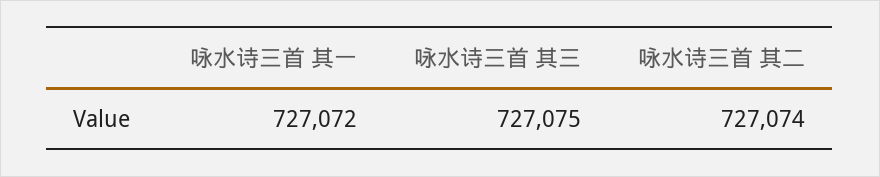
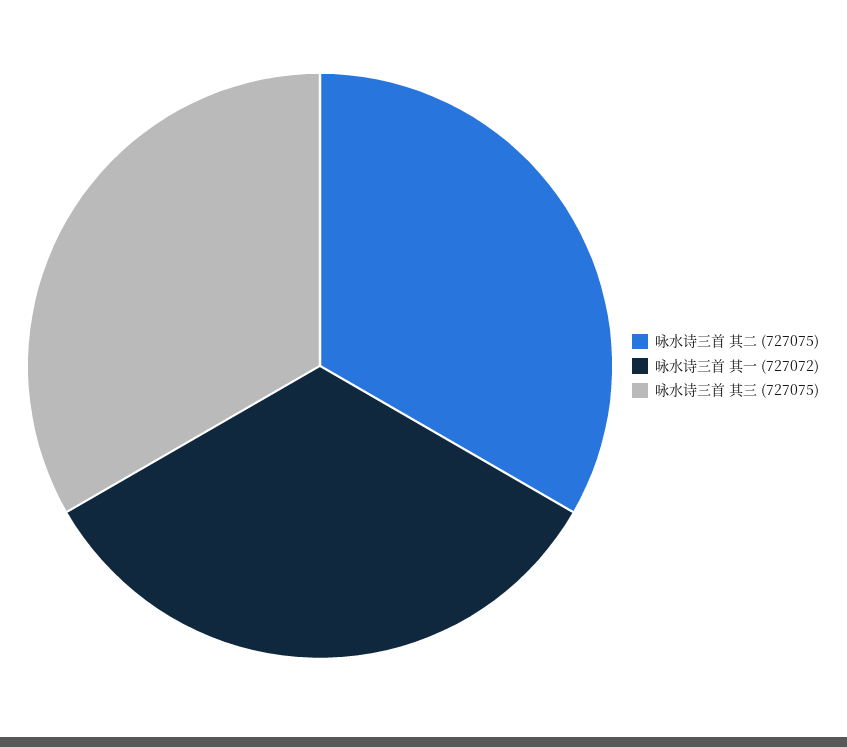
咏水诗三首 其二: 727074 -> 727075

